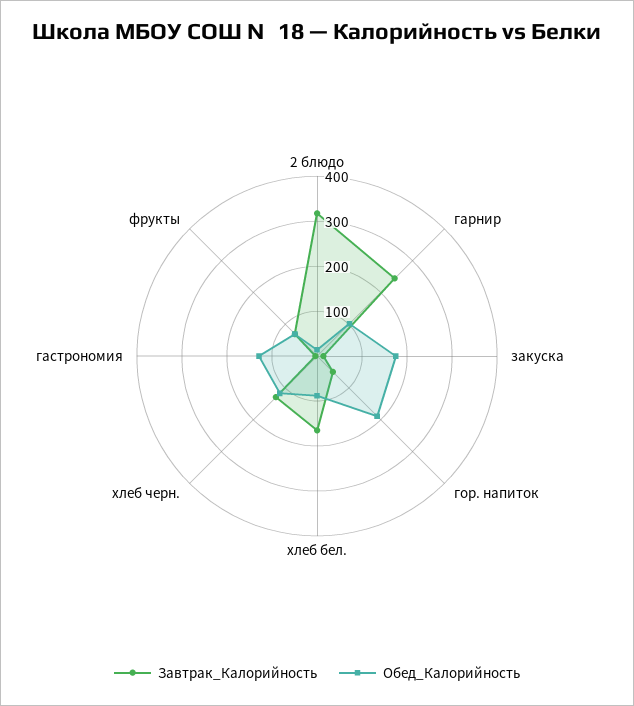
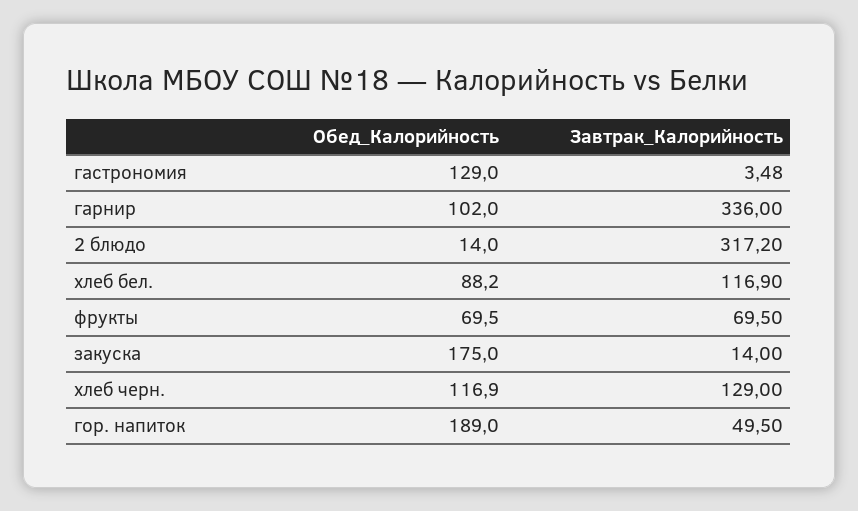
Завтрак_Калорийность, гарнир: 240 -> 336
Завтрак_Калорийность, хлеб бел.: 160 -> 116.9

